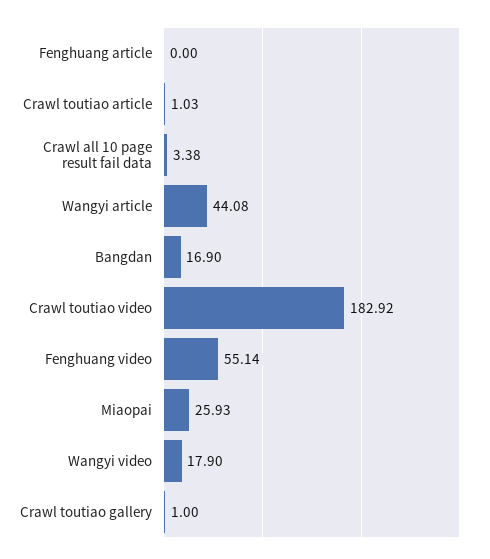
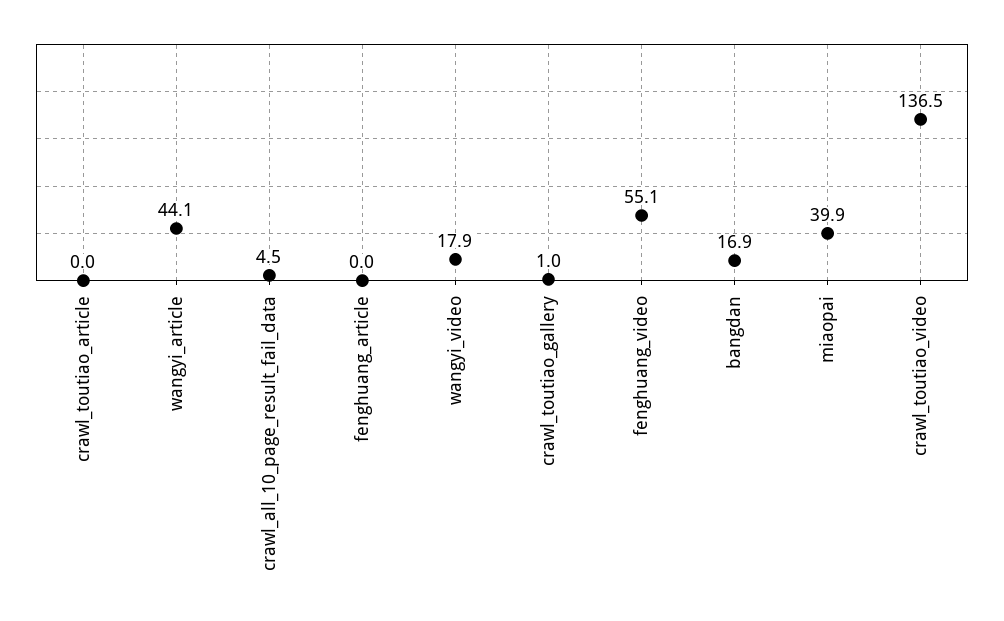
Crawl toutiao article: 1.03 -> 0
Crawl all 10 page result fail data: 3.38 -> 4.5
Crawl toutiao video: 182.92 -> 136.5
Miaopai: 25.93 -> 39.9

